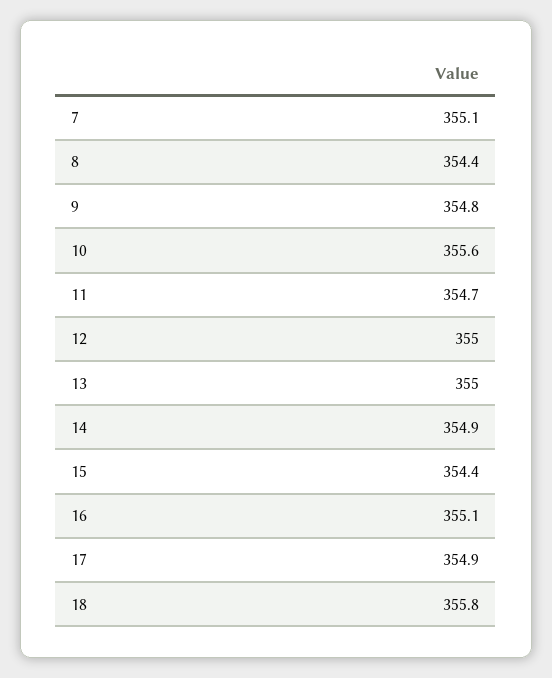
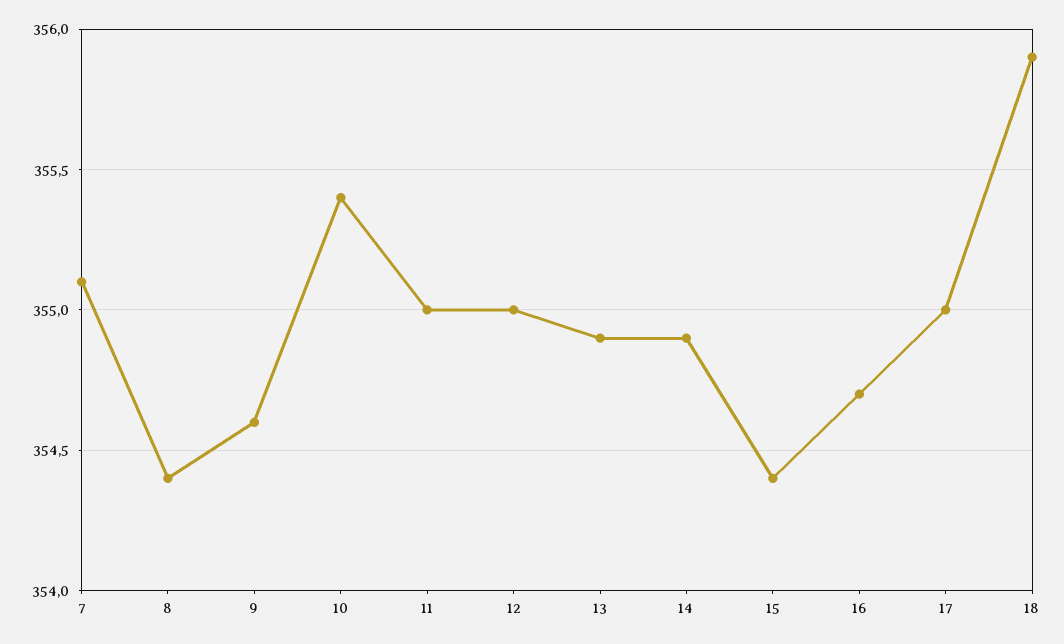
9: 354.8 -> 354.6
10: 355.6 -> 355.4
11: 354.7 -> 355
13: 355 -> 354.9
16: 355.1 -> 354.7
17: 354.9 -> 355
18: 355.8 -> 355.9

